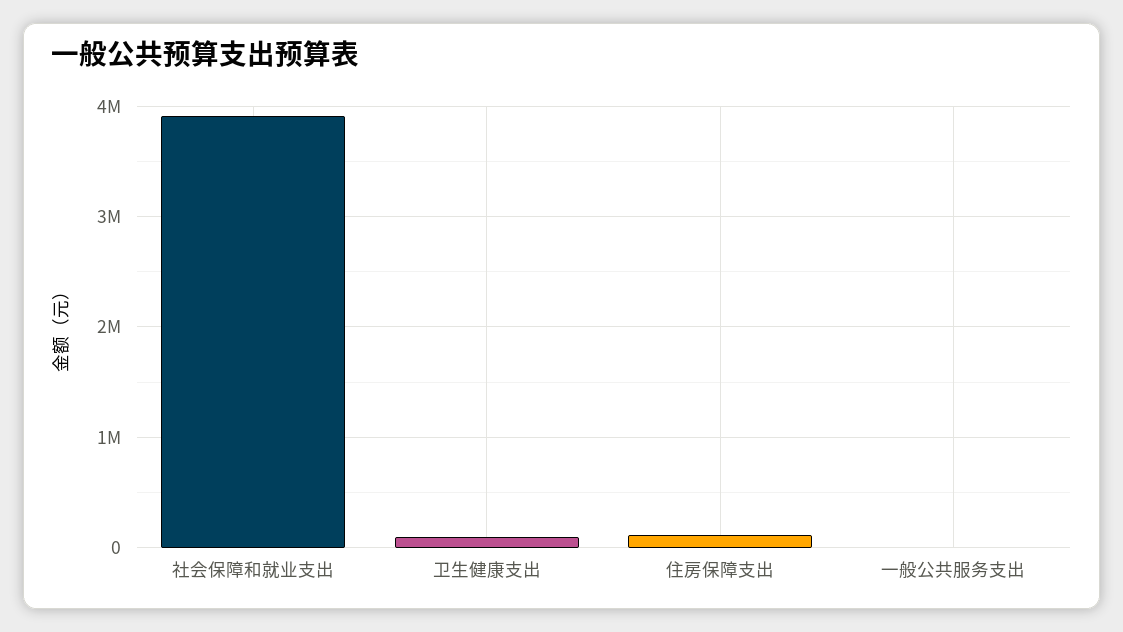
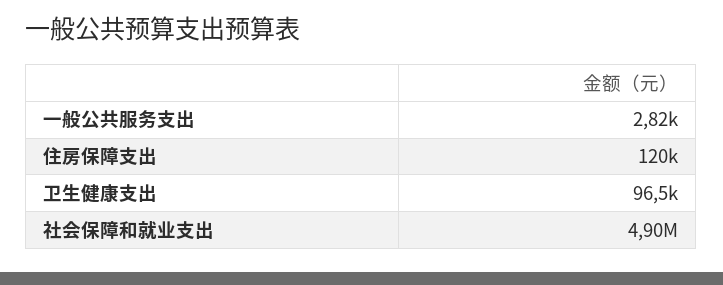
社会保障和就业支出: 3900000 -> 4900000

